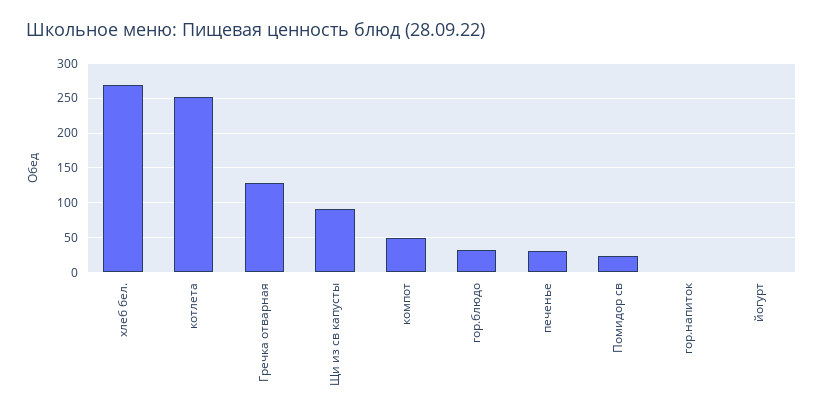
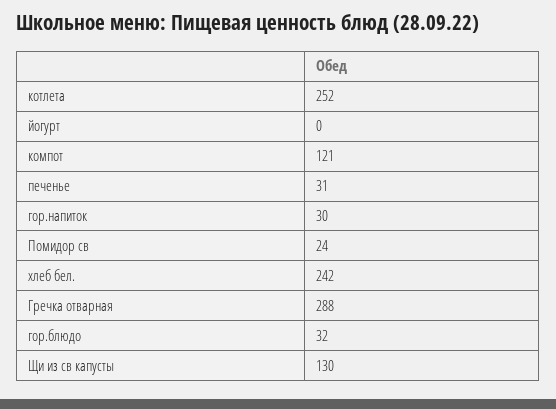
хлеб бел.: 270 -> 242
Гречка отварная: 130 -> 288
Щи из св капусты: 90 -> 130
компот: 50 -> 121
гор.напиток: 0 -> 30

